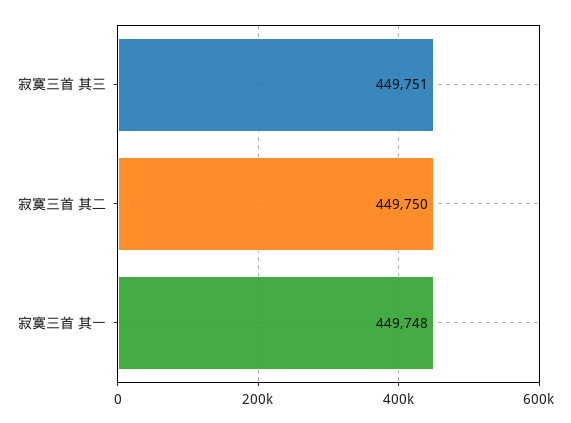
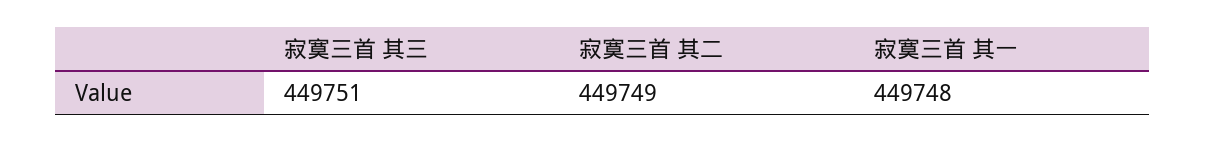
寂寞三首 其二: 449750 -> 449749

